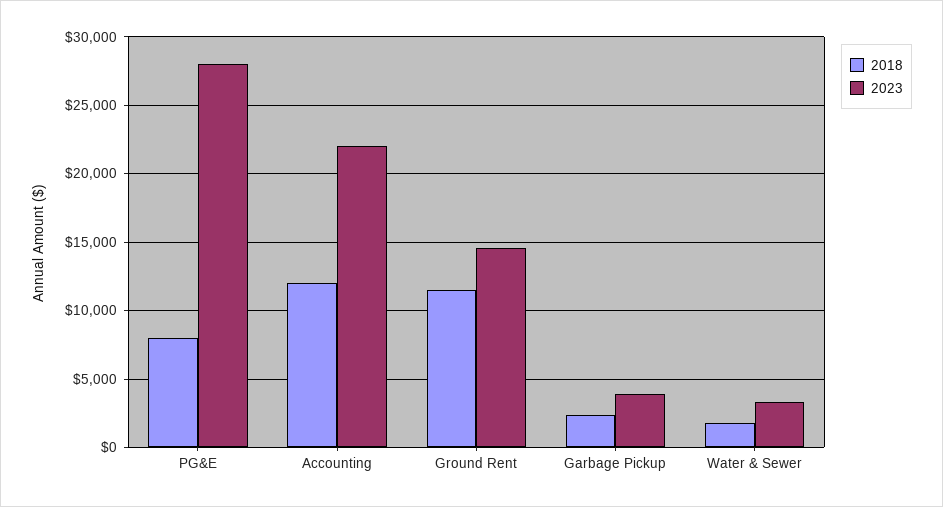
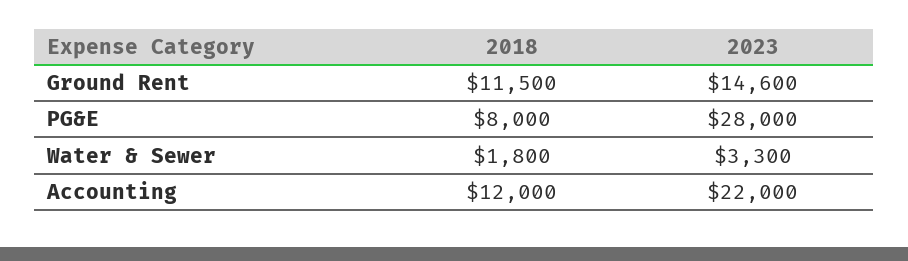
2018, Garbage Pickup: 2500 -> none
2023, Garbage Pickup: 4000 -> none

